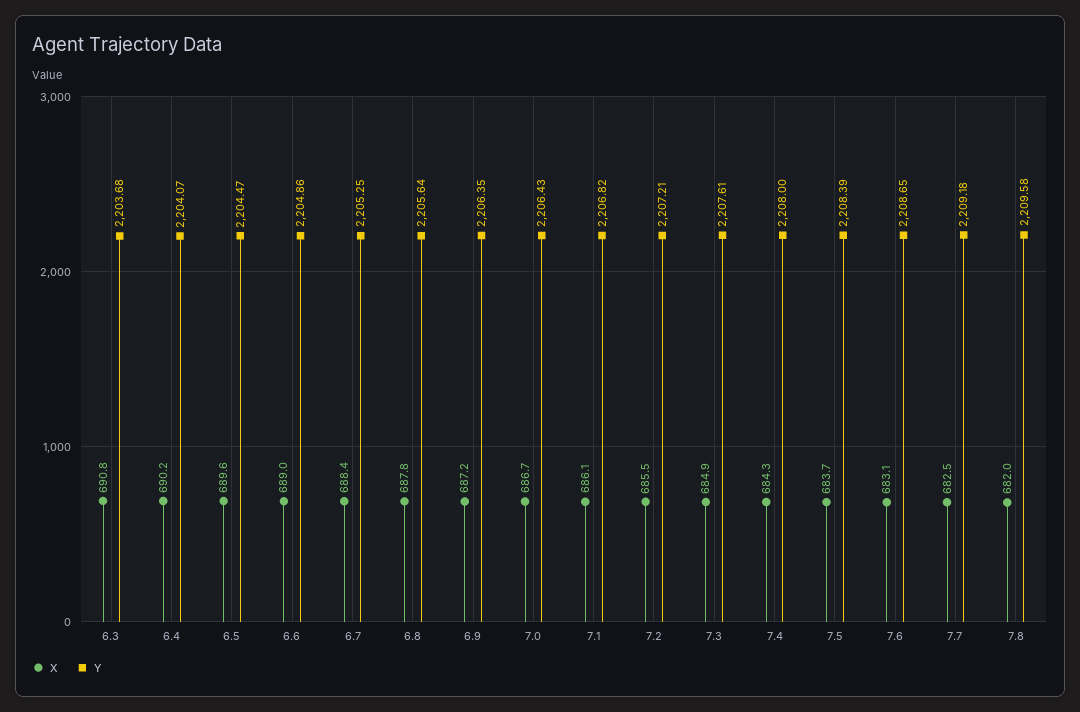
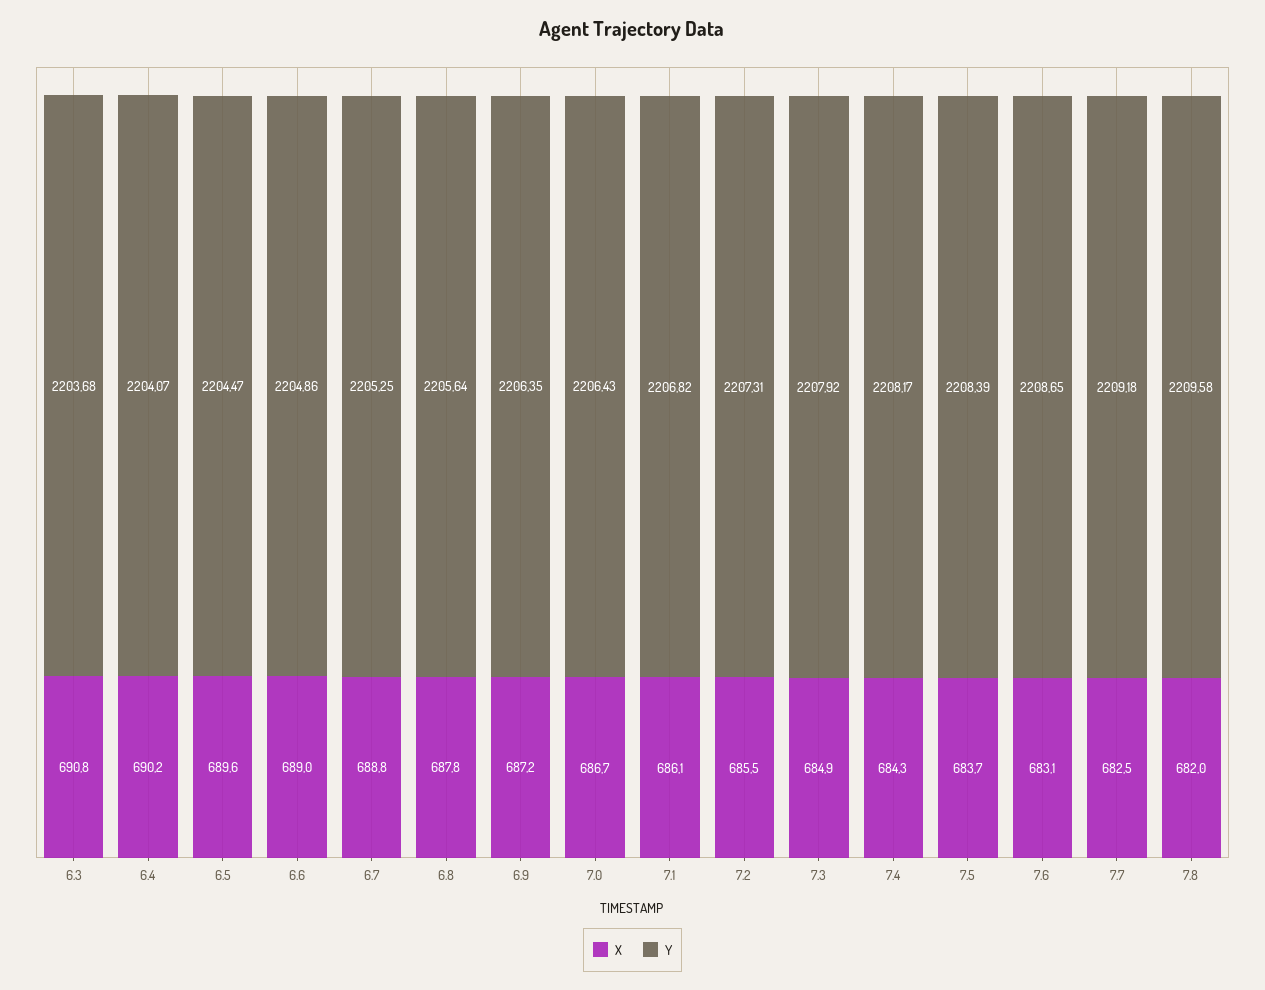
X, 6.7: 688.4 -> 688.8
Y, 7.2: 2207.21 -> 2207.31
Y, 7.3: 2207.61 -> 2207.92
Y, 7.4: 2208 -> 2208.17

